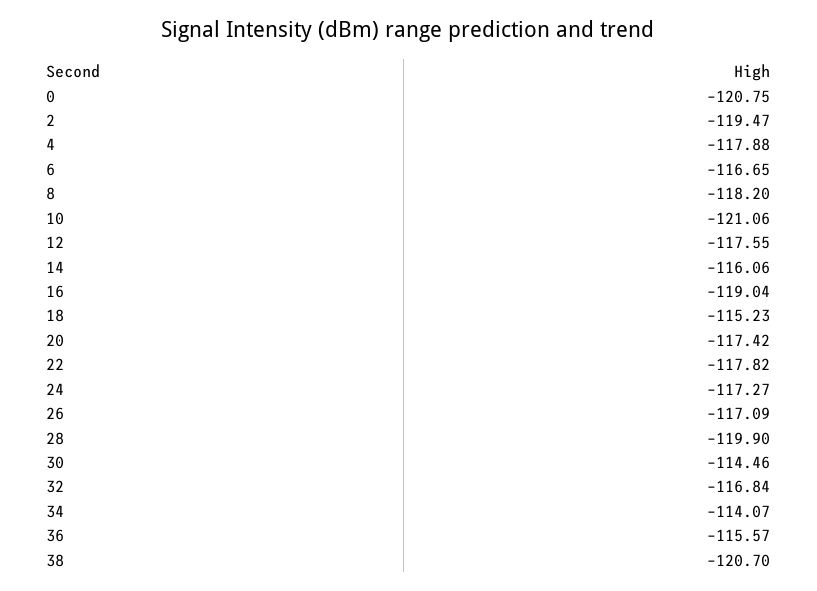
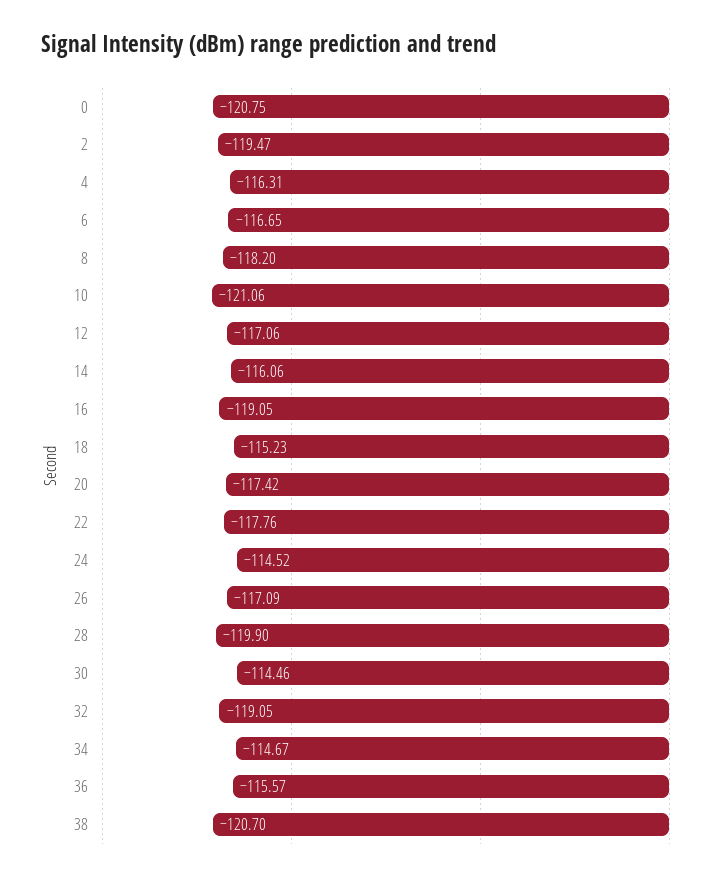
4: -117.88 -> -116.31
12: -117.55 -> -117.06
16: -119.04 -> -119.05
22: -117.82 -> -117.76
24: -117.27 -> -114.52
32: -116.84 -> -119.05
34: -114.07 -> -114.67

